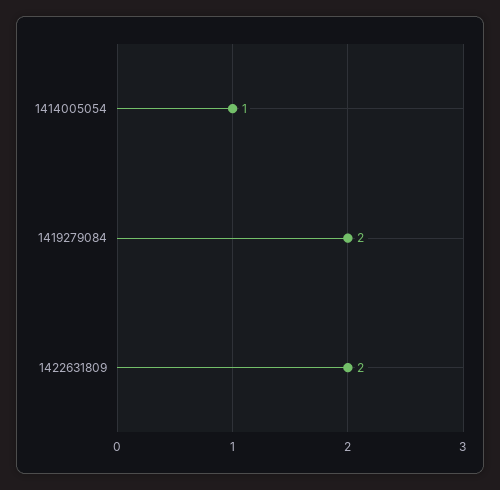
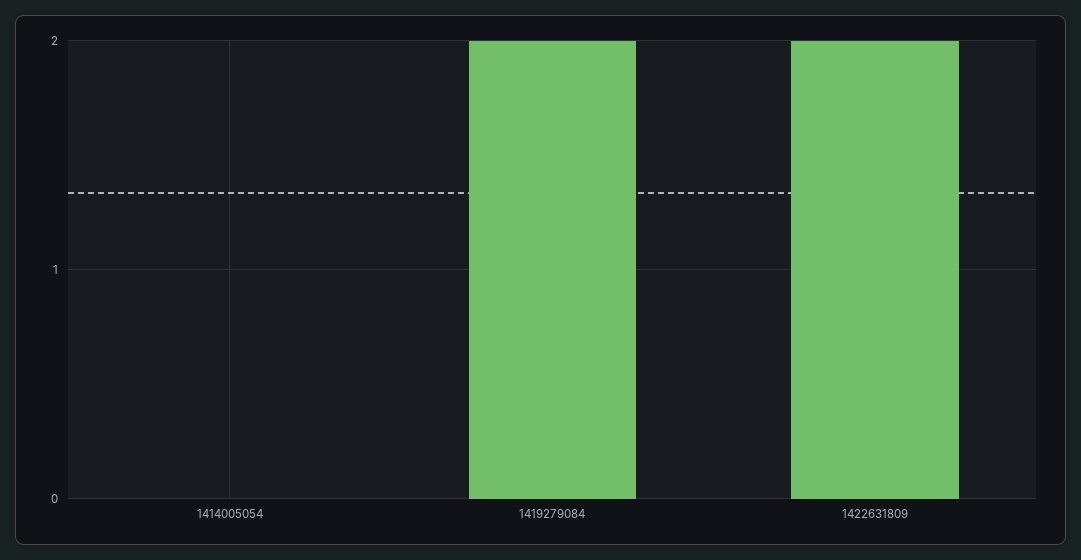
1414005054: 1 -> 0

